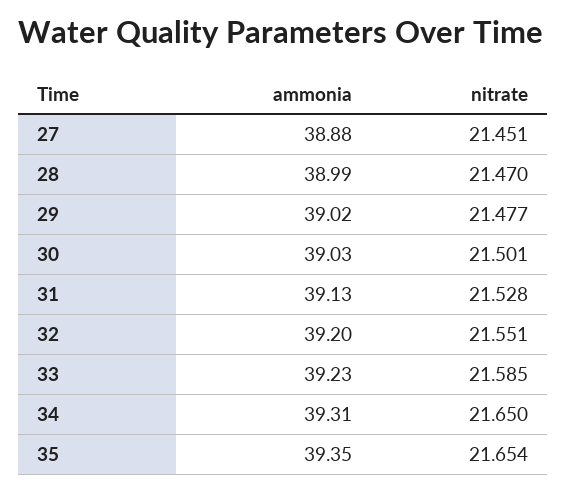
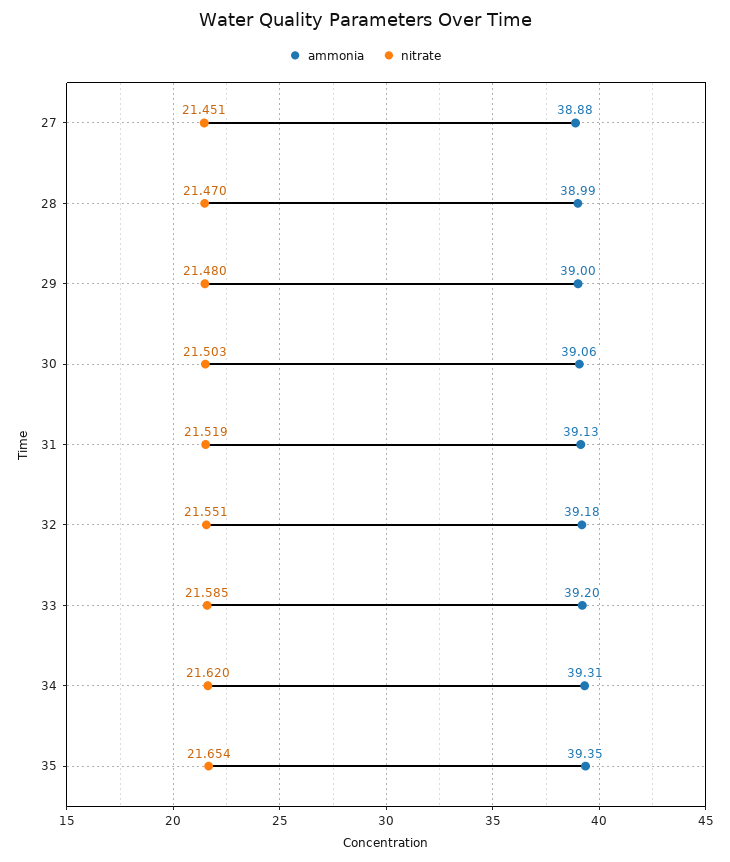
ammonia, 29: 39.02 -> 39
nitrate, 29: 21.477 -> 21.48
ammonia, 30: 39.03 -> 39.06
nitrate, 30: 21.501 -> 21.503
nitrate, 31: 21.528 -> 21.519
ammonia, 32: 39.2 -> 39.18
ammonia, 33: 39.23 -> 39.2
nitrate, 34: 21.65 -> 21.62

